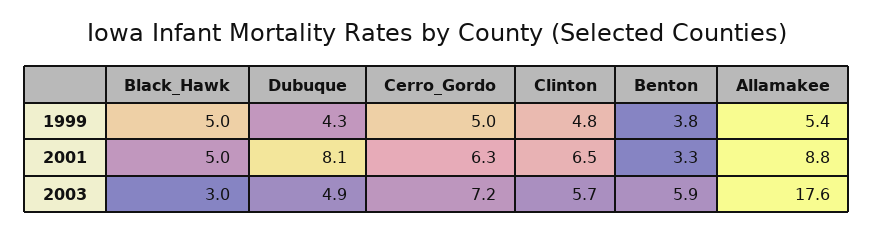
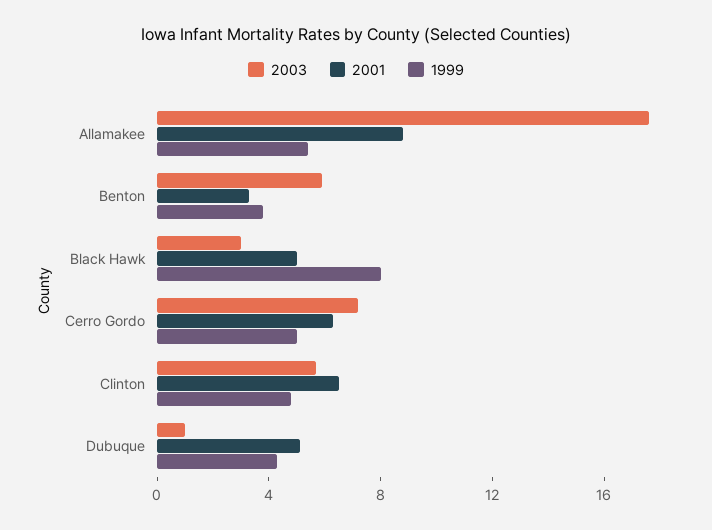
1999, Black_Hawk: 5 -> 8
2001, Dubuque: 8.1 -> 5
2003, Dubuque: 4.9 -> 1

